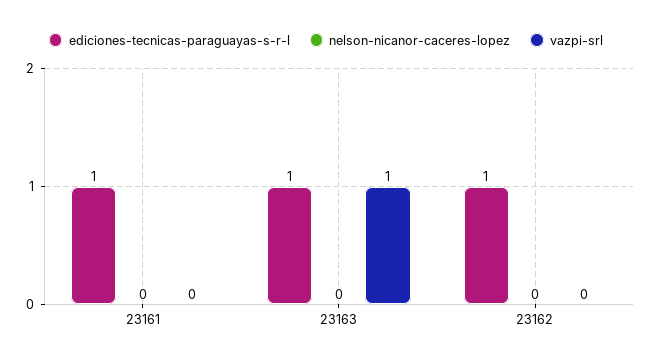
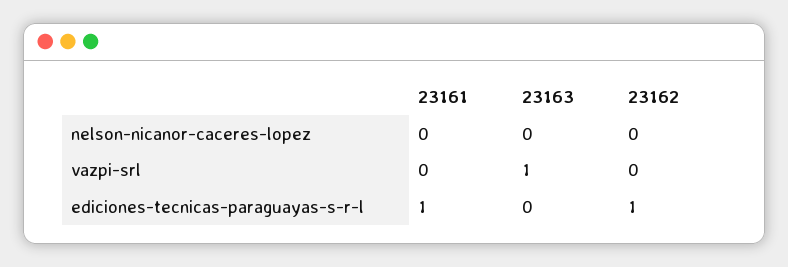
ediciones-tecnicas-paraguayas-s-r-l, 23163: 1 -> 0

